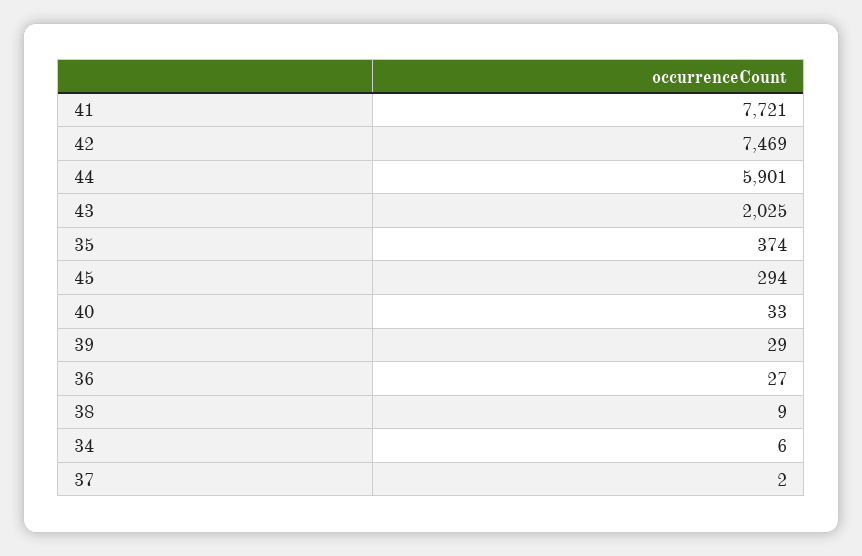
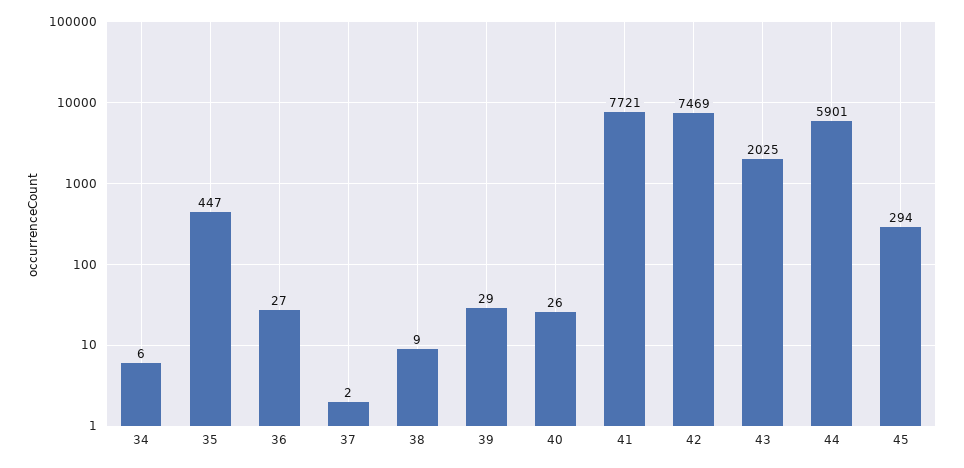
35: 374 -> 447
40: 33 -> 26

